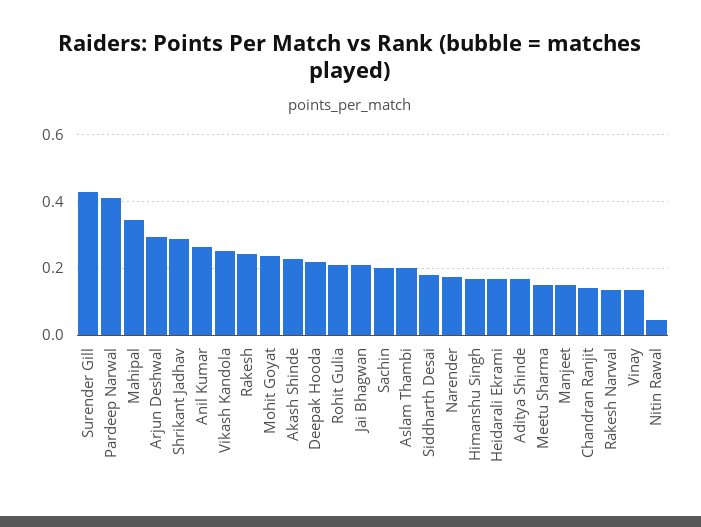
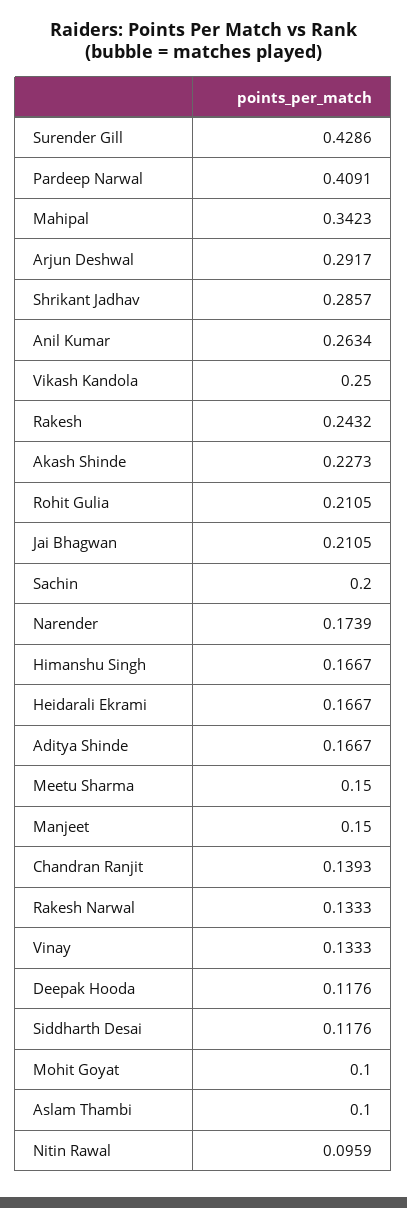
Mohit Goyat: 0.24 -> 0.1
Deepak Hooda: 0.22 -> 0.1176
Aslam Thambi: 0.2 -> 0.1
Siddharth Desai: 0.18 -> 0.1176
Nitin Rawal: 0.04 -> 0.0959

